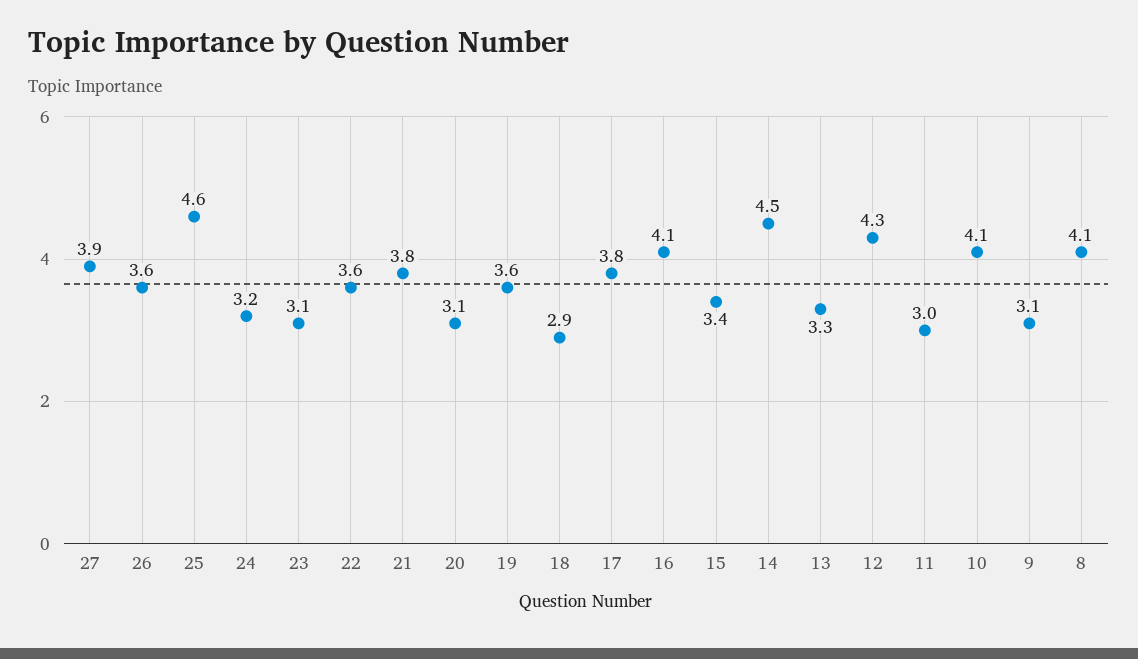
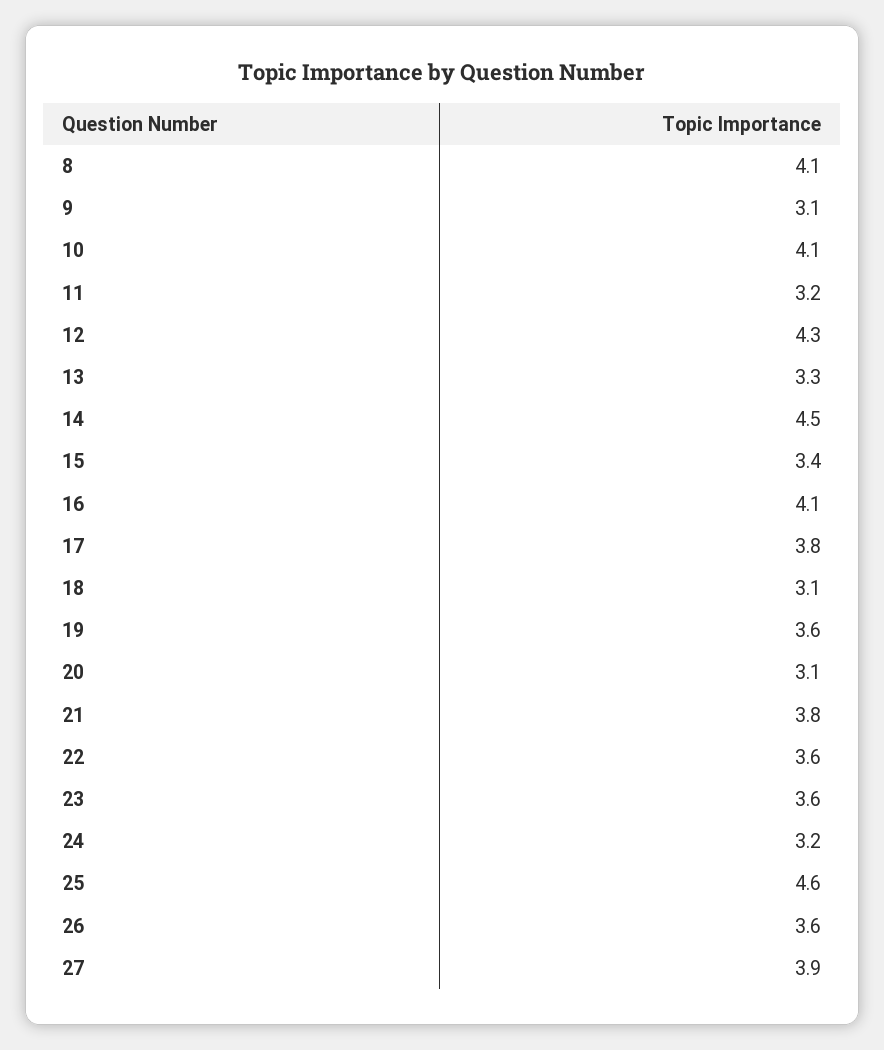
23: 3.1 -> 3.6
18: 2.9 -> 3.1
11: 3 -> 3.2

